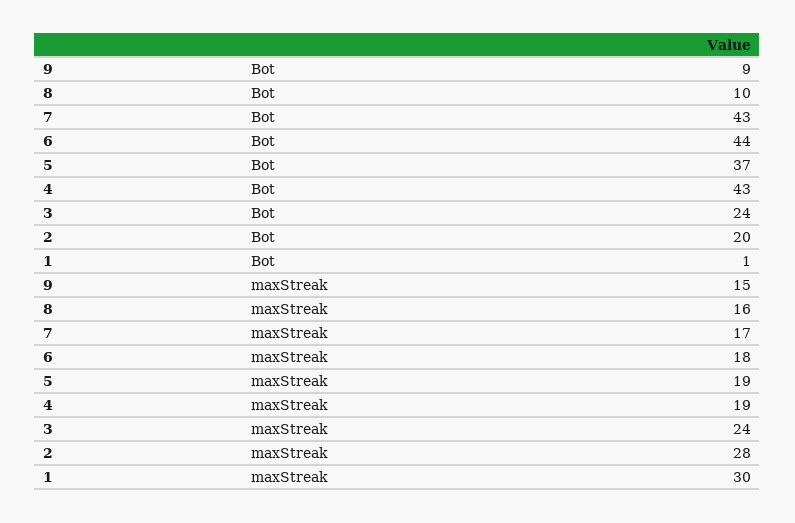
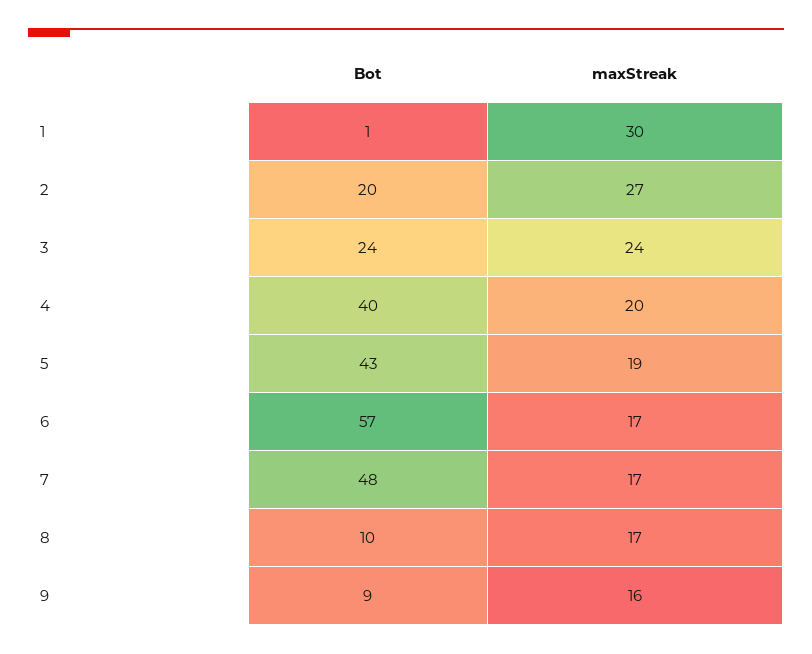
7, Bot: 43 -> 48
6, Bot: 44 -> 57
5, Bot: 37 -> 43
4, Bot: 43 -> 40
9, maxStreak: 15 -> 16
8, maxStreak: 16 -> 17
6, maxStreak: 18 -> 17
4, maxStreak: 19 -> 20
2, maxStreak: 28 -> 27

